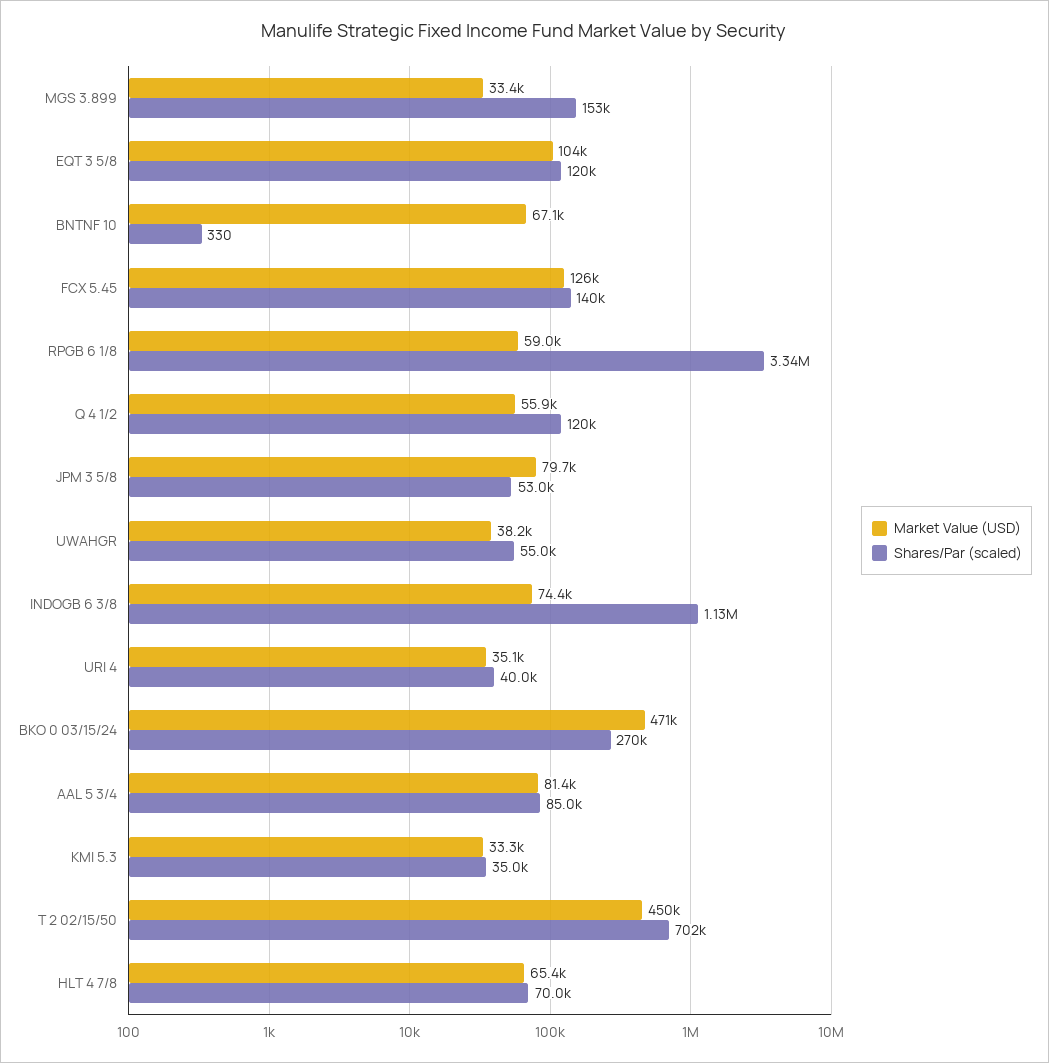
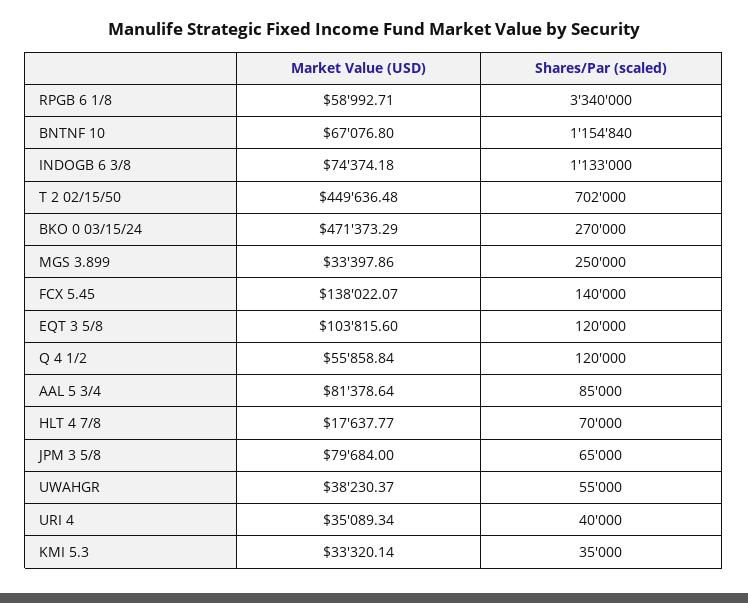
Shares/Par (scaled), MGS 3.899: 153000 -> 250000
Shares/Par (scaled), BNTNF 10: 330 -> 1154840
Market Value (USD), FCX 5.45: 126000 -> 138022.07
Shares/Par (scaled), JPM 3 5/8: 53000 -> 65000
Market Value (USD), HLT 4 7/8: 65400 -> 17637.77

